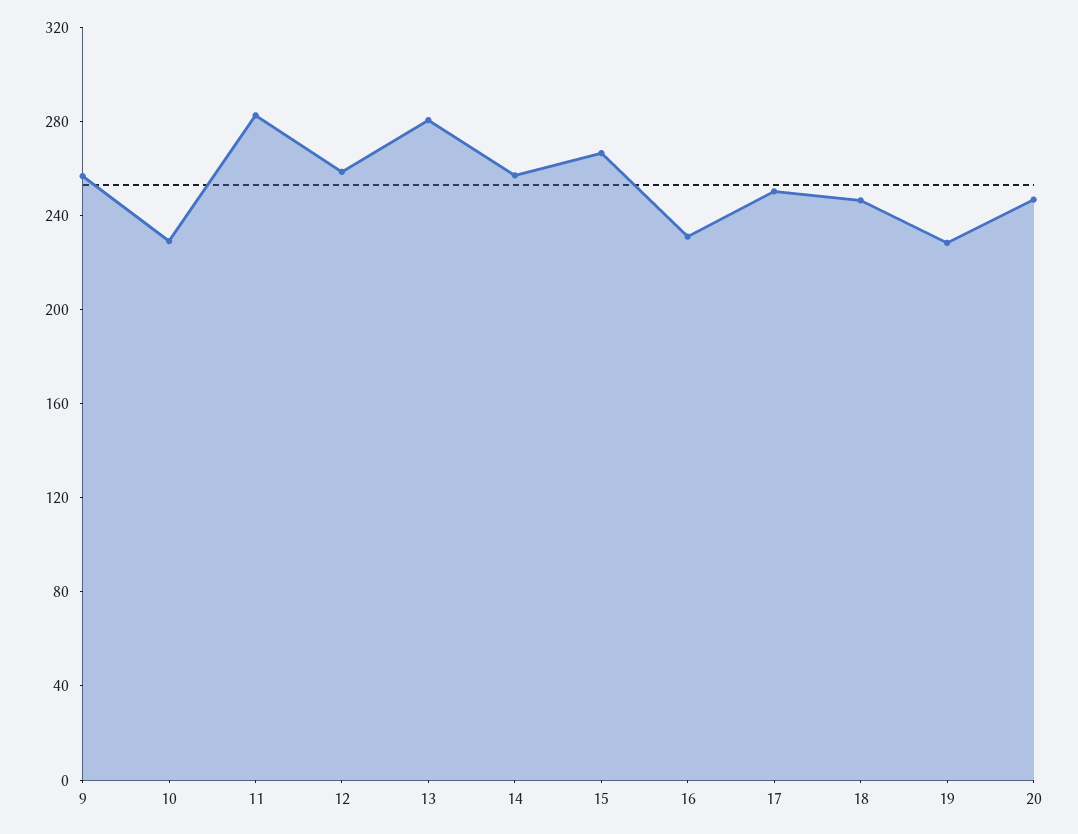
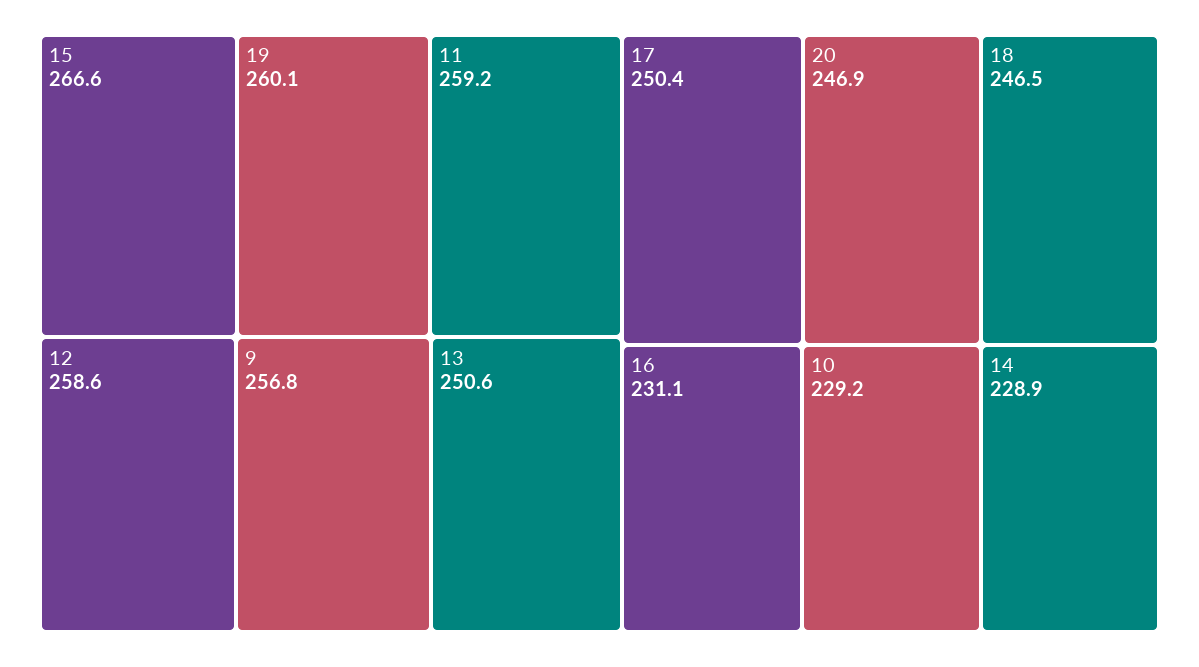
11: 280 -> 259.2
13: 280 -> 250.6
14: 260 -> 228.9
19: 230 -> 260.1

